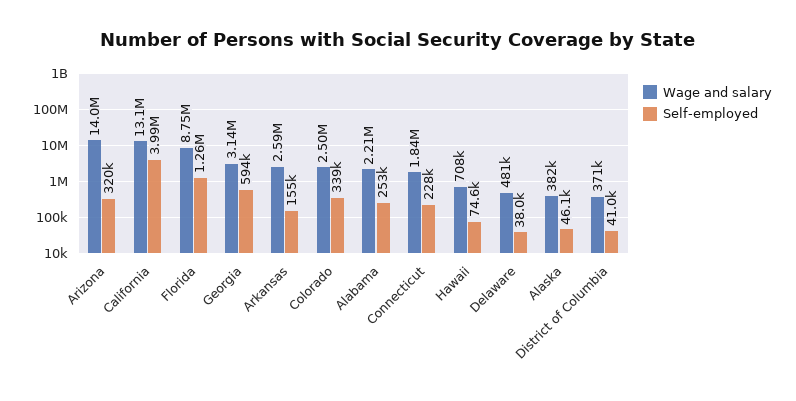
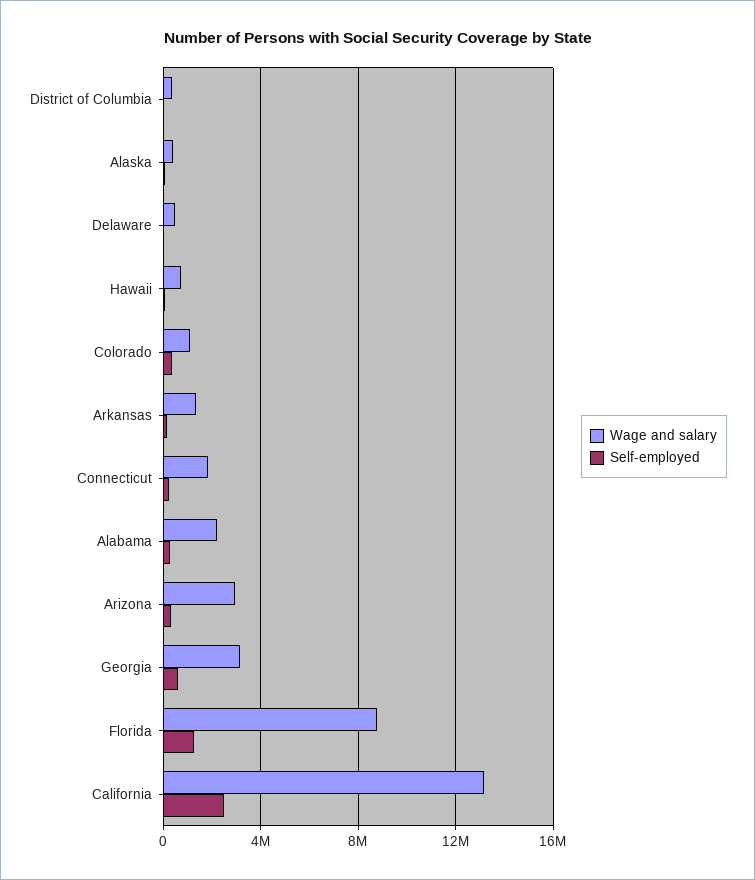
Wage and salary, Arizona: 14000000 -> 3000000
Self-employed, California: 3990000 -> 2500000
Wage and salary, Arkansas: 2590000 -> 1500000
Wage and salary, Colorado: 2500000 -> 1000000

